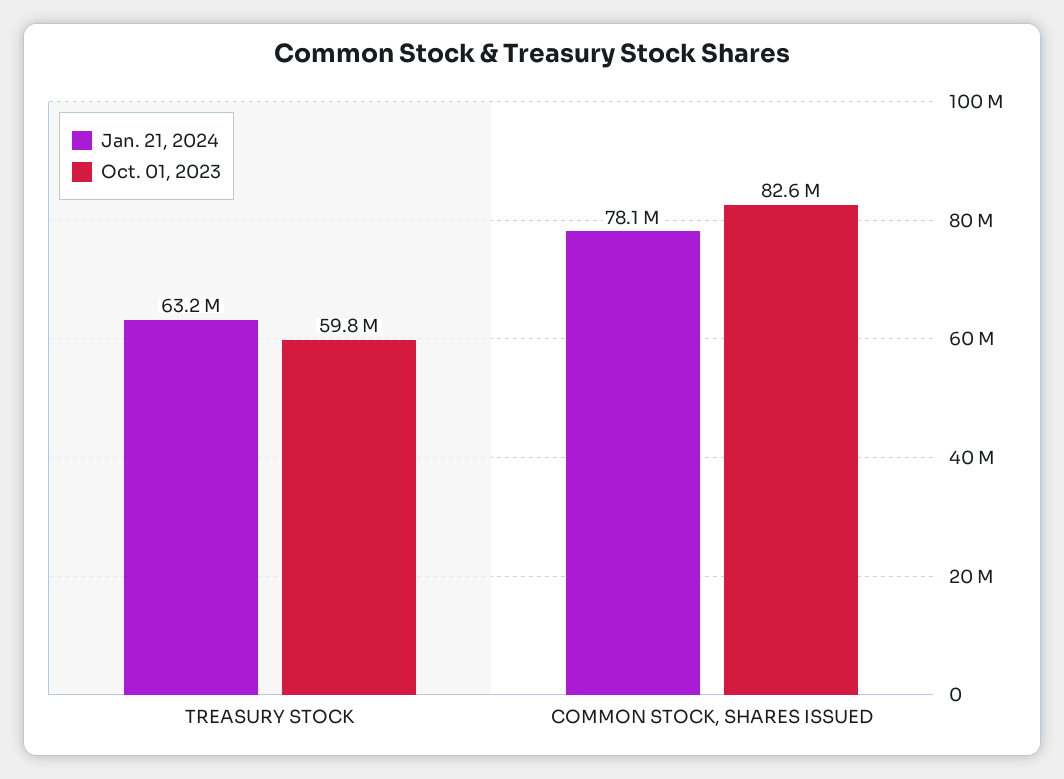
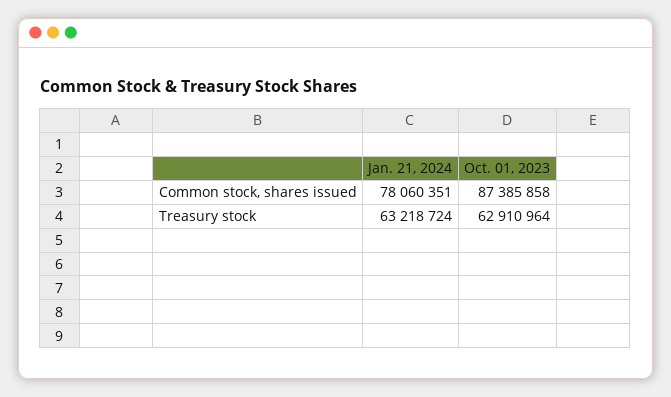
Oct. 01, 2023, TREASURY STOCK: 59800000 -> 62910964
Oct. 01, 2023, COMMON STOCK, SHARES ISSUED: 82600000 -> 87385858

